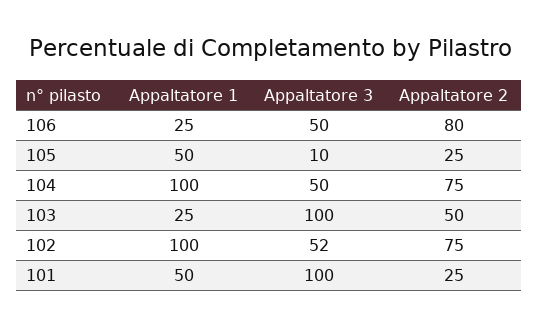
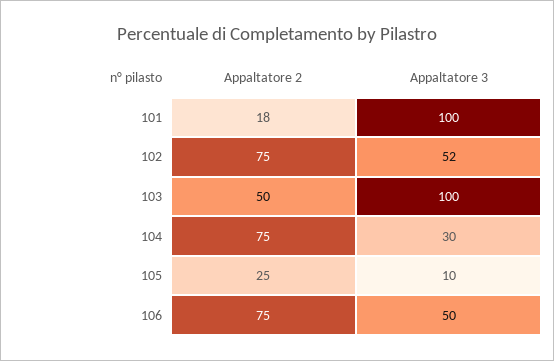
Appaltatore 1, 106: 25 -> none
Appaltatore 2, 106: 80 -> 75
Appaltatore 1, 105: 50 -> none
Appaltatore 1, 104: 100 -> none
Appaltatore 3, 104: 50 -> 30
Appaltatore 1, 103: 25 -> none
Appaltatore 1, 102: 100 -> none
Appaltatore 1, 101: 50 -> none
Appaltatore 2, 101: 25 -> 18

